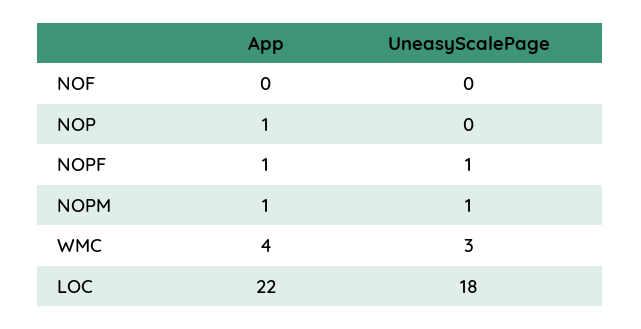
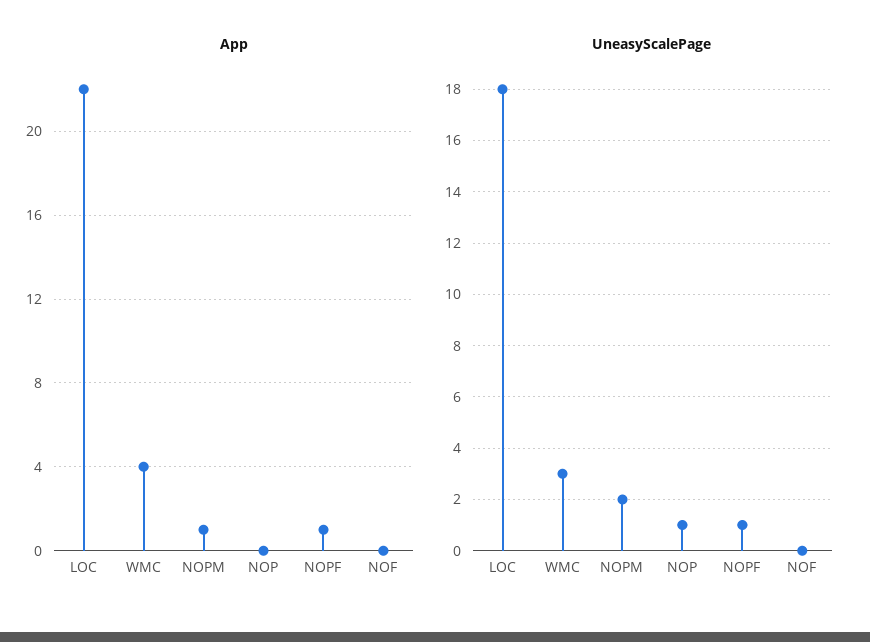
App, NOP: 1 -> 0
UneasyScalePage, NOP: 0 -> 1
UneasyScalePage, NOPM: 1 -> 2

